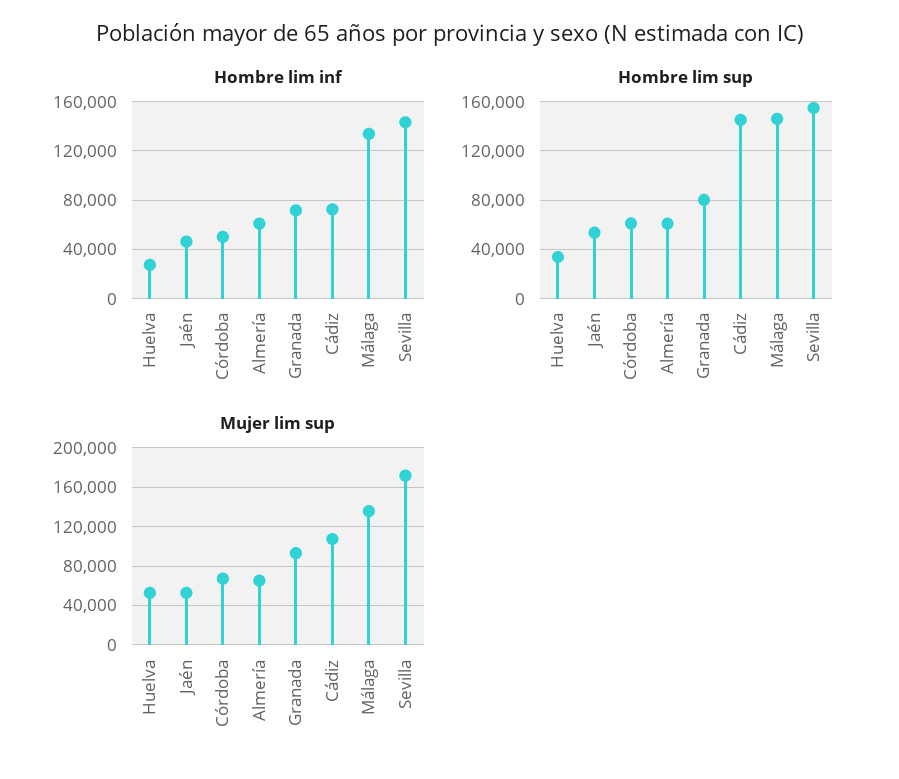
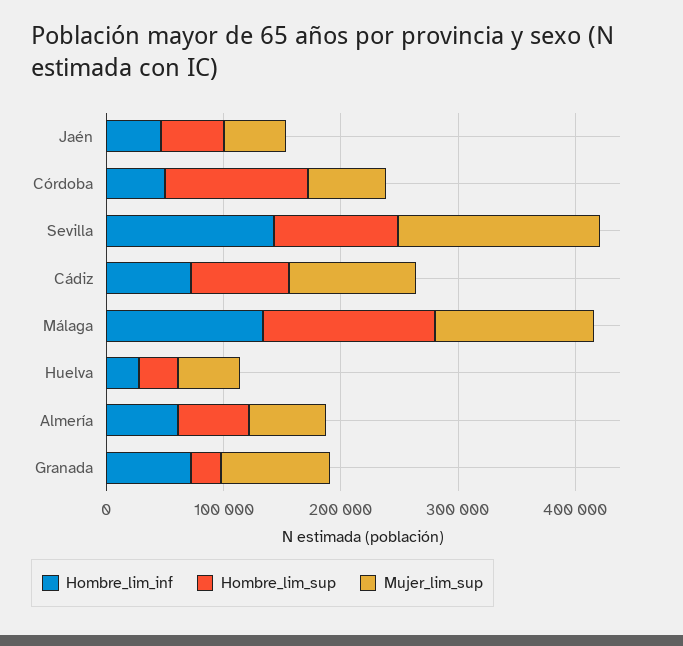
Hombre lim sup, Córdoba: 60000 -> 120000
Hombre lim sup, Granada: 80000 -> 20000
Hombre lim sup, Cádiz: 145000 -> 80000
Hombre lim sup, Sevilla: 155000 -> 100000

